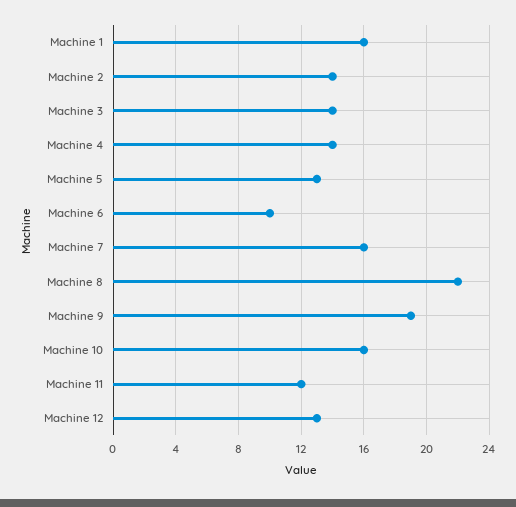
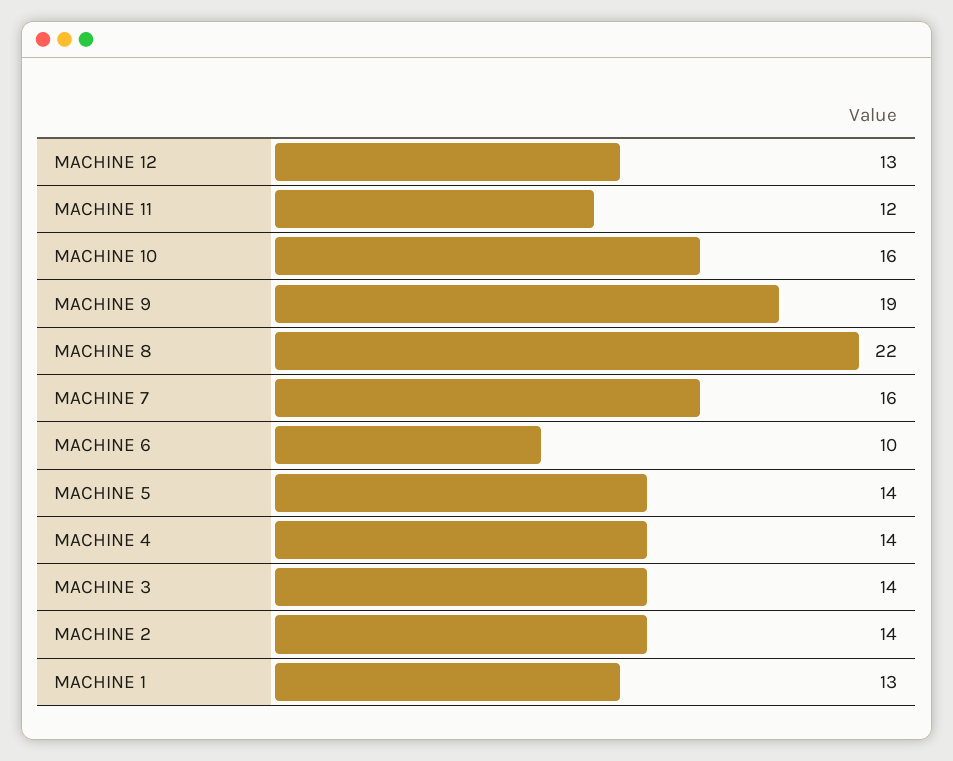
Machine 1: 16 -> 13
Machine 5: 13 -> 14

